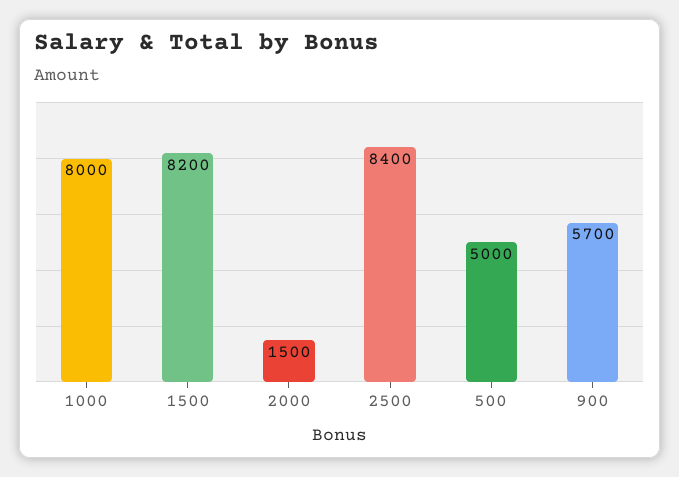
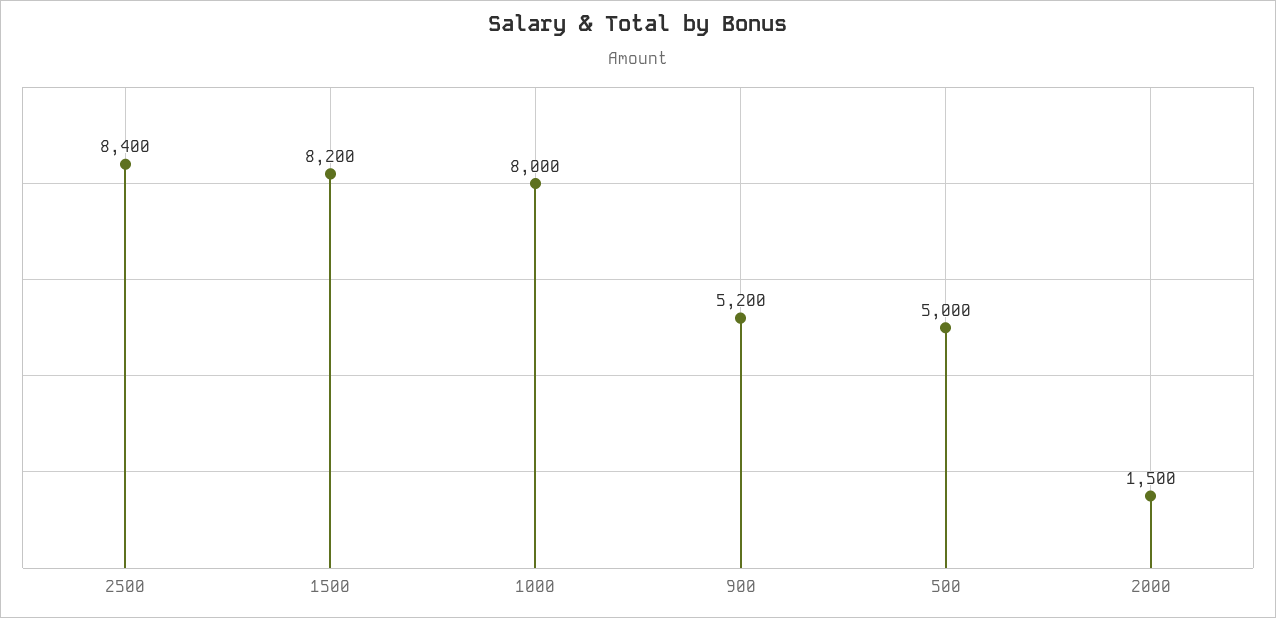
900: 5700 -> 5200

